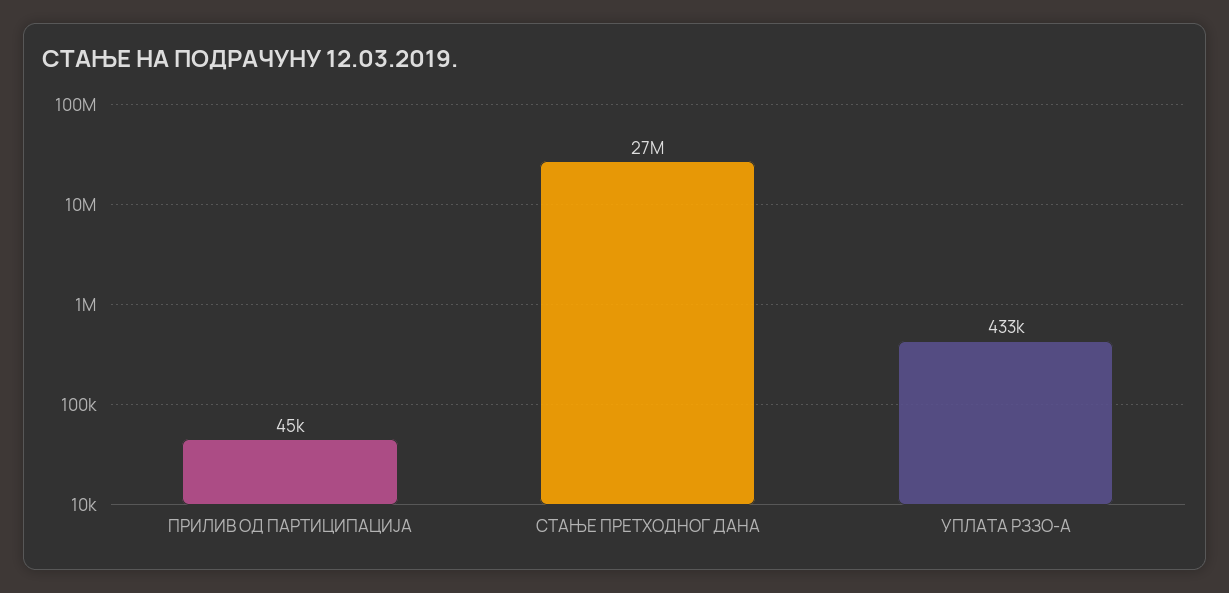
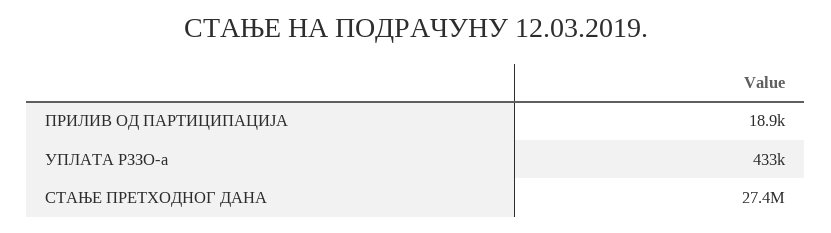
ПРИЛИВ ОД ПАРТИЦИПАЦИЈА: 45000 -> 18900

